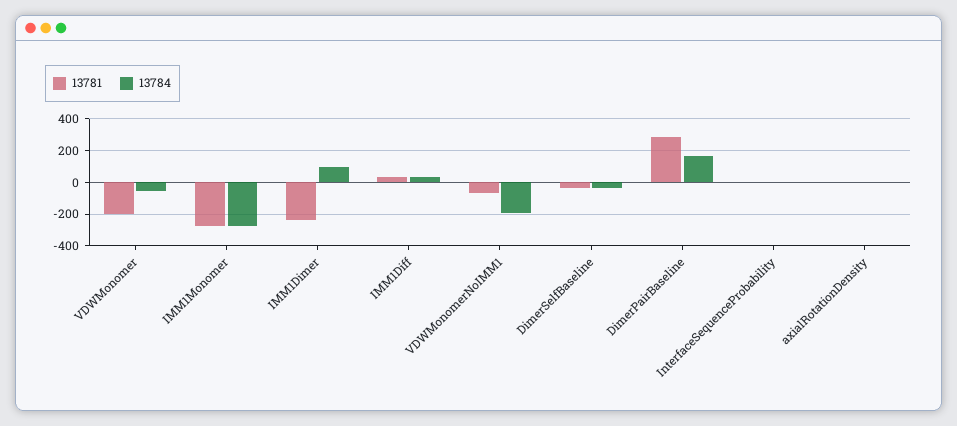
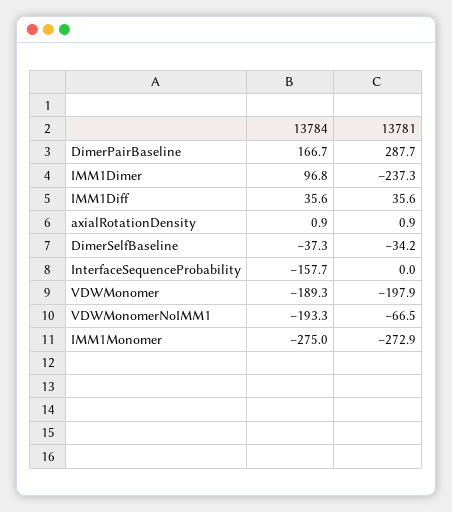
13784, VDWMonomer: -50 -> -189.3
13784, InterfaceSequenceProbability: 0 -> -157.7

